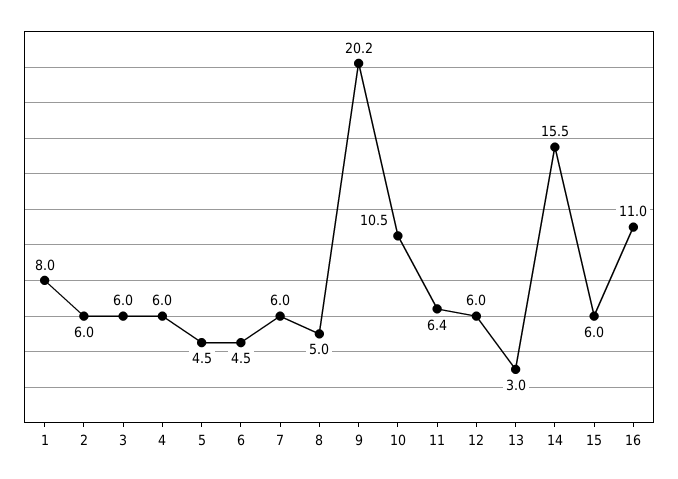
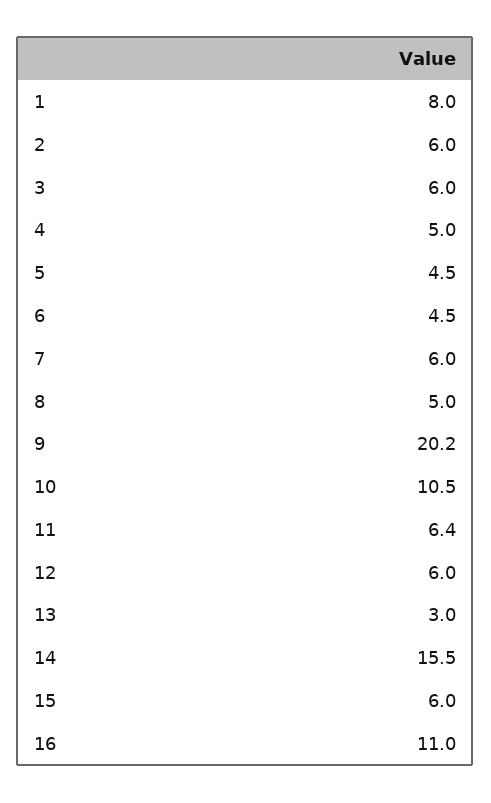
4: 6 -> 5

